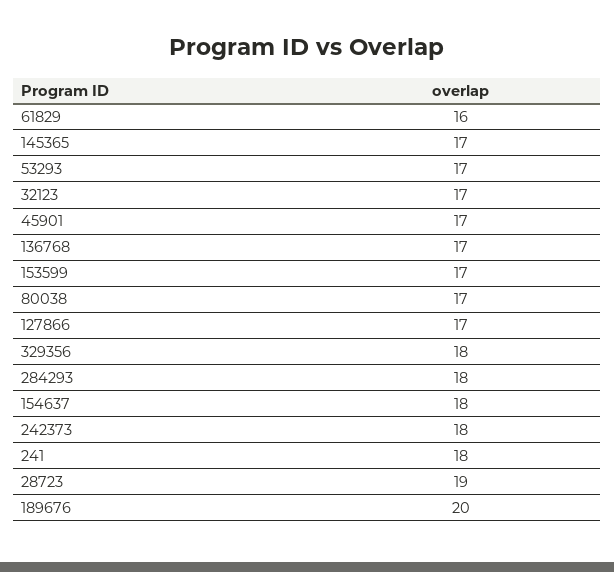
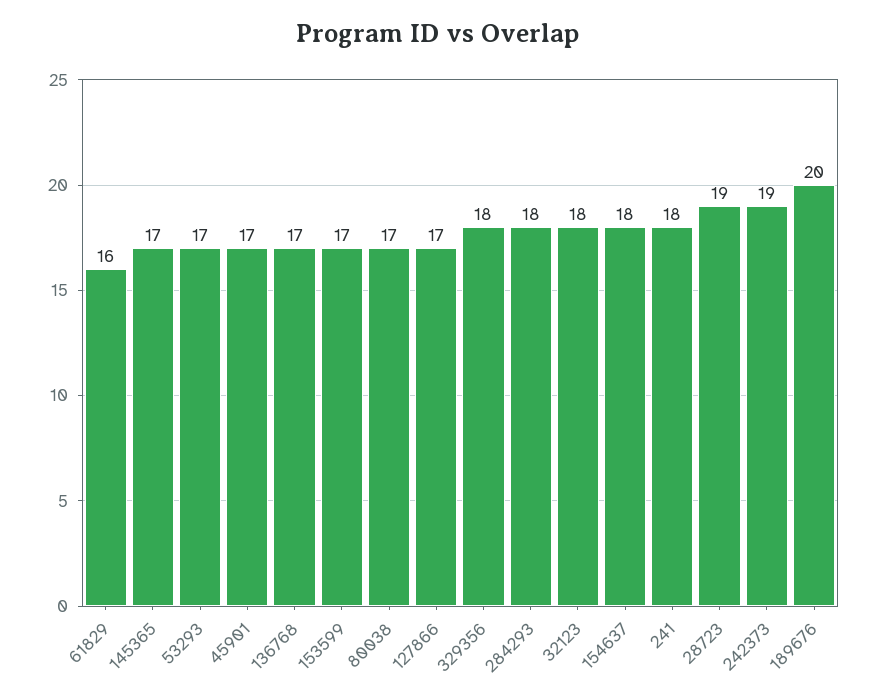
32123: 17 -> 18
242373: 18 -> 19

